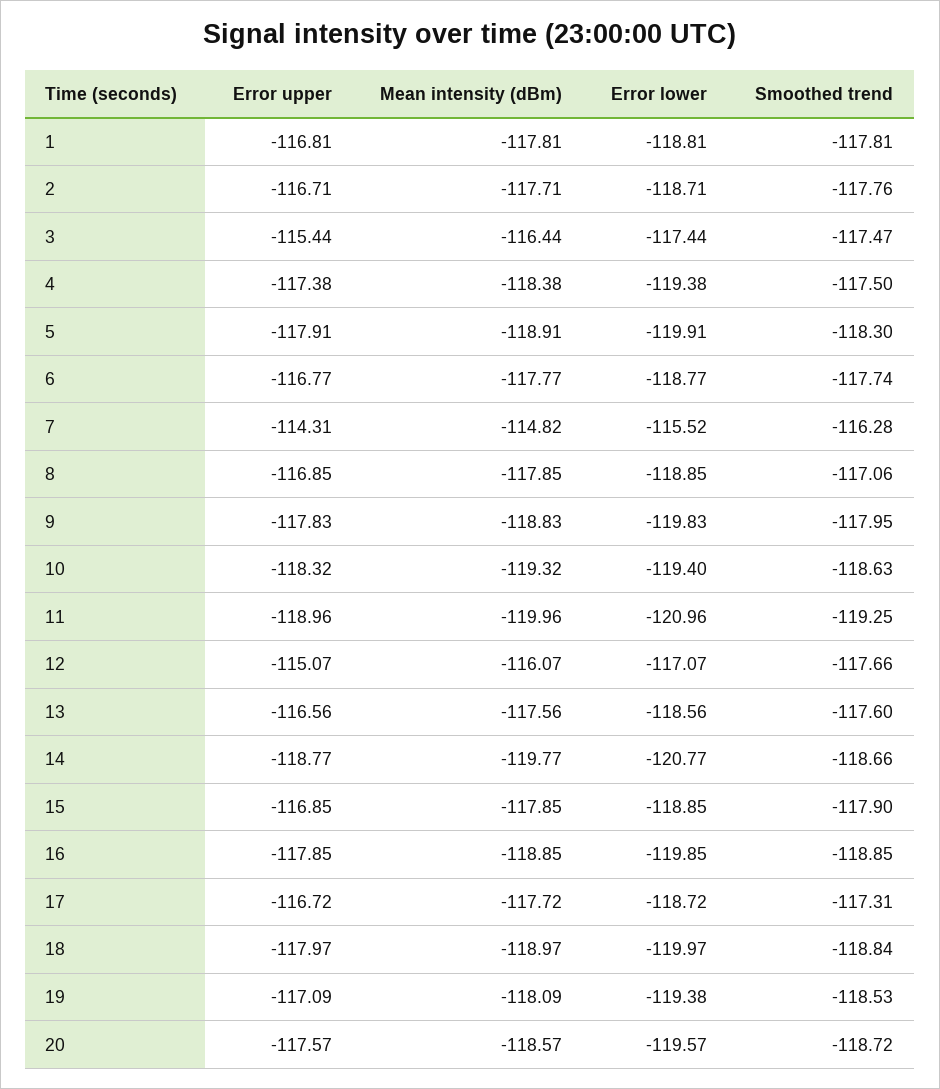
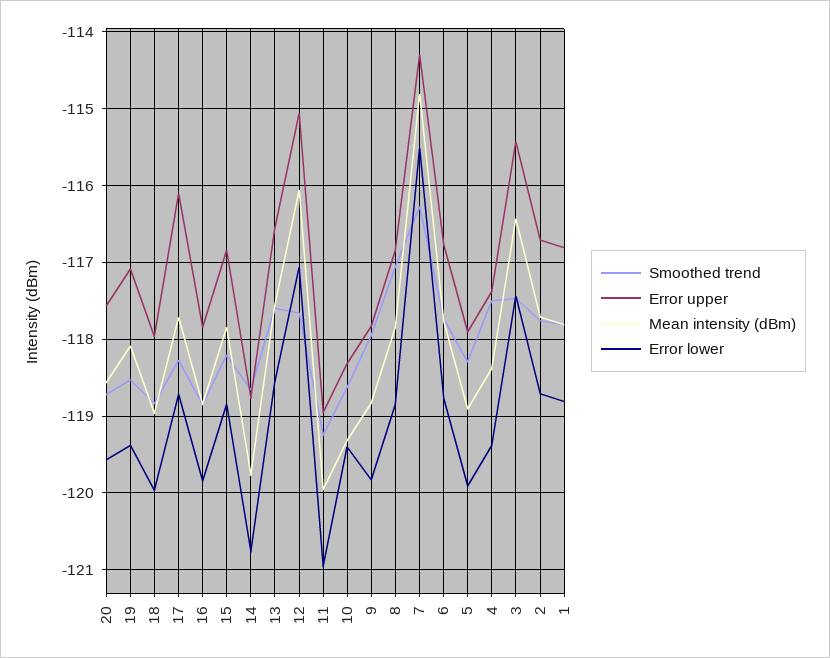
Smoothed trend, 15: -117.9 -> -118.2
Error upper, 17: -116.72 -> -116.1
Smoothed trend, 17: -117.31 -> -118.3

